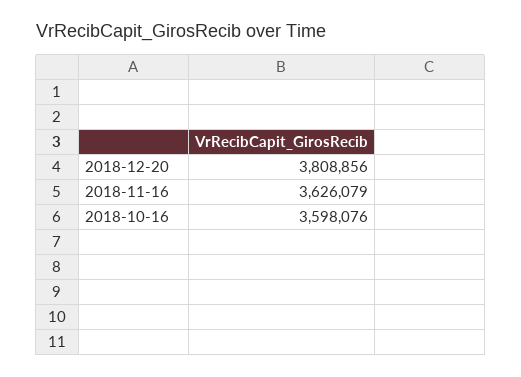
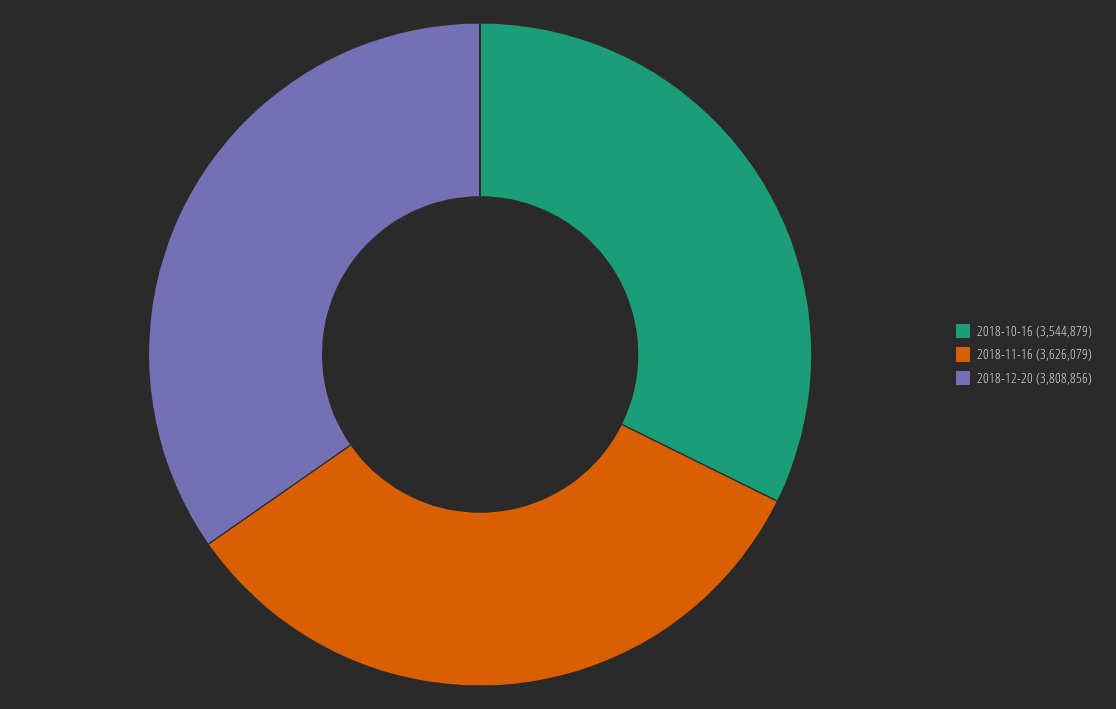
2018-10-16: 3598076 -> 3544879

